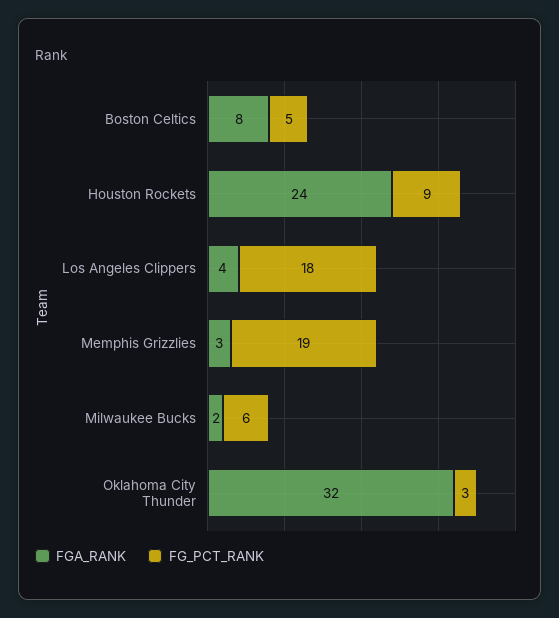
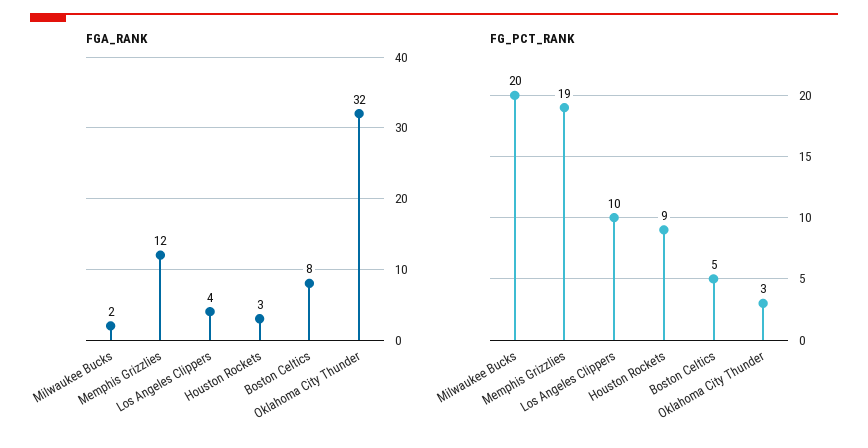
FGA_RANK, Houston Rockets: 24 -> 3
FG_PCT_RANK, Los Angeles Clippers: 18 -> 10
FGA_RANK, Memphis Grizzlies: 3 -> 12
FG_PCT_RANK, Milwaukee Bucks: 6 -> 20

